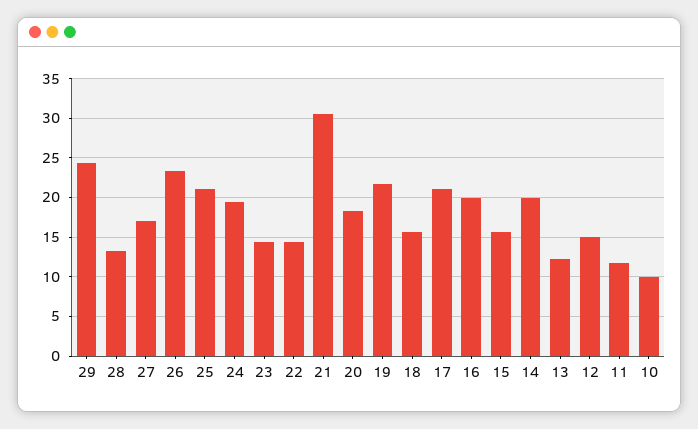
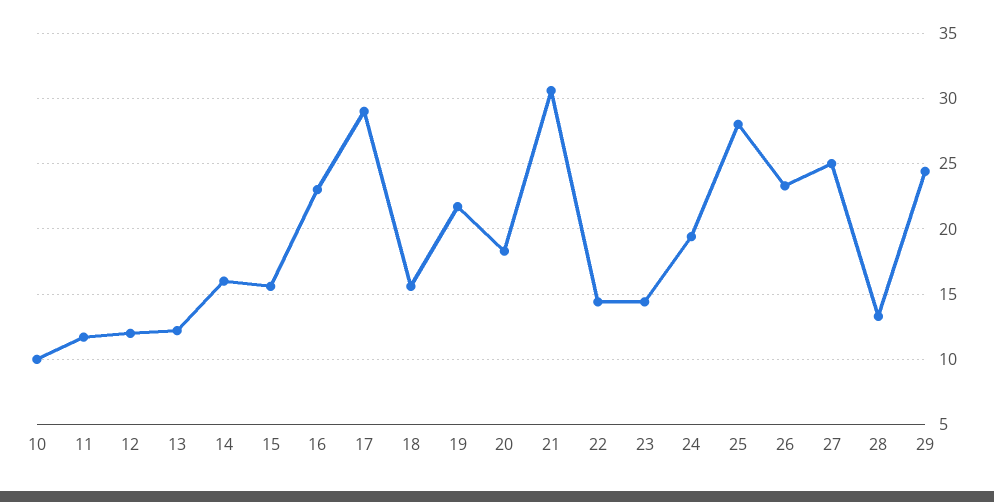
27: 17 -> 25
25: 21 -> 28
17: 21 -> 29
16: 20 -> 23
14: 20 -> 16
12: 15 -> 12

